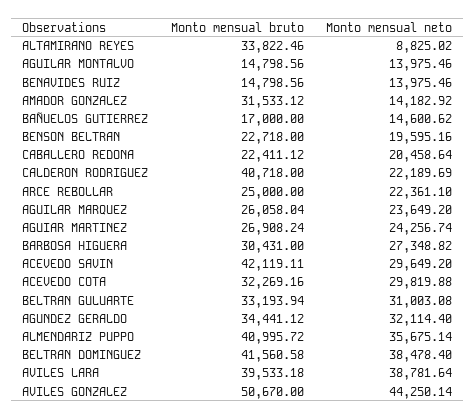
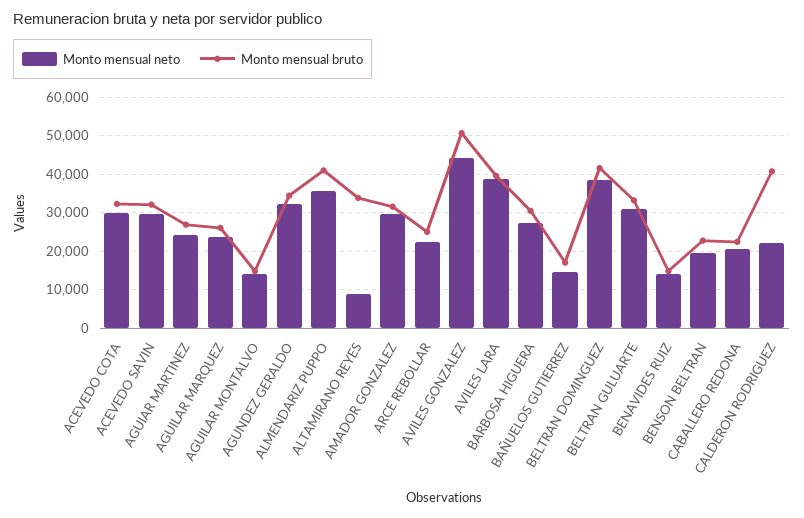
Monto mensual neto, AMADOR GONZALEZ: 14182.92 -> 30000
Monto mensual bruto, ACEVEDO SAVIN: 42119.11 -> 32000

